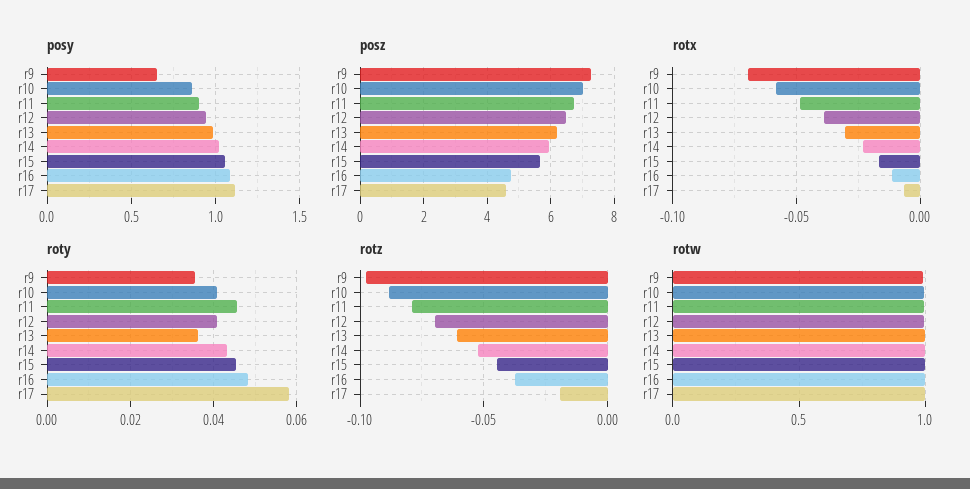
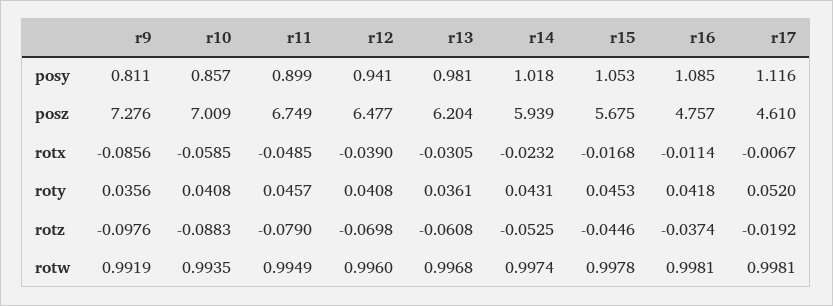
posy, r9: 0.65 -> 0.811
rotx, r9: -0.07 -> -0.0856
roty, r16: 0.048 -> 0.0418
roty, r17: 0.058 -> 0.052

